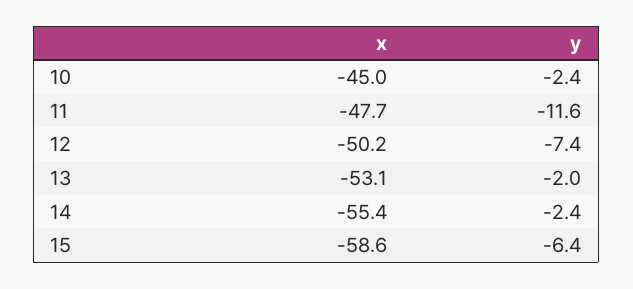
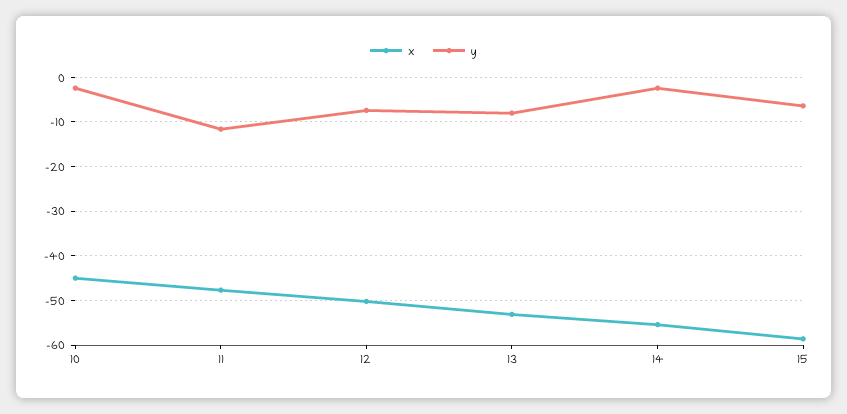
y, 13: -2 -> -8

